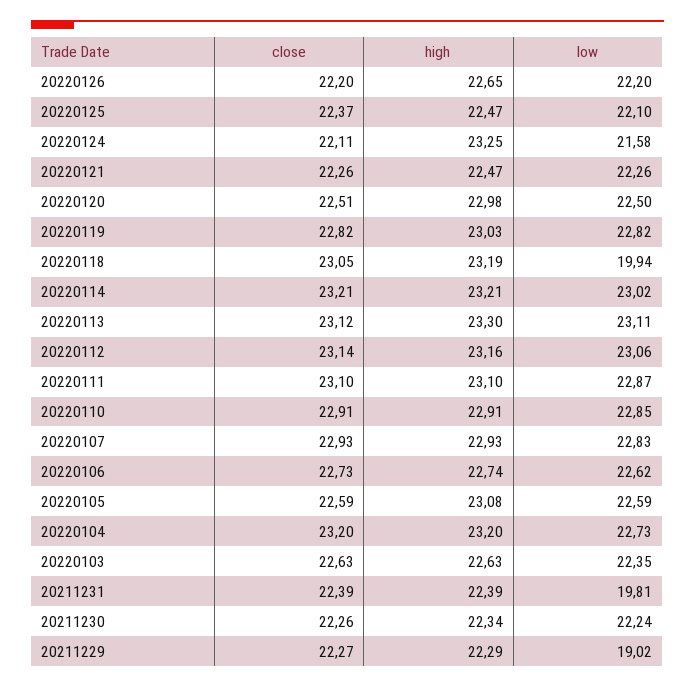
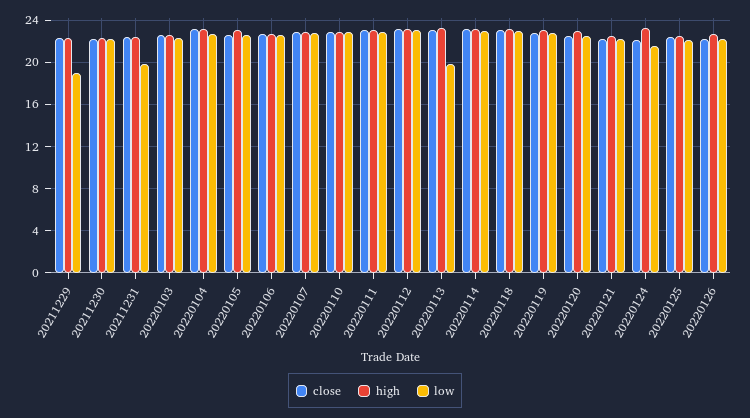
low, 20220118: 19.94 -> 23
low, 20220113: 23.11 -> 20

